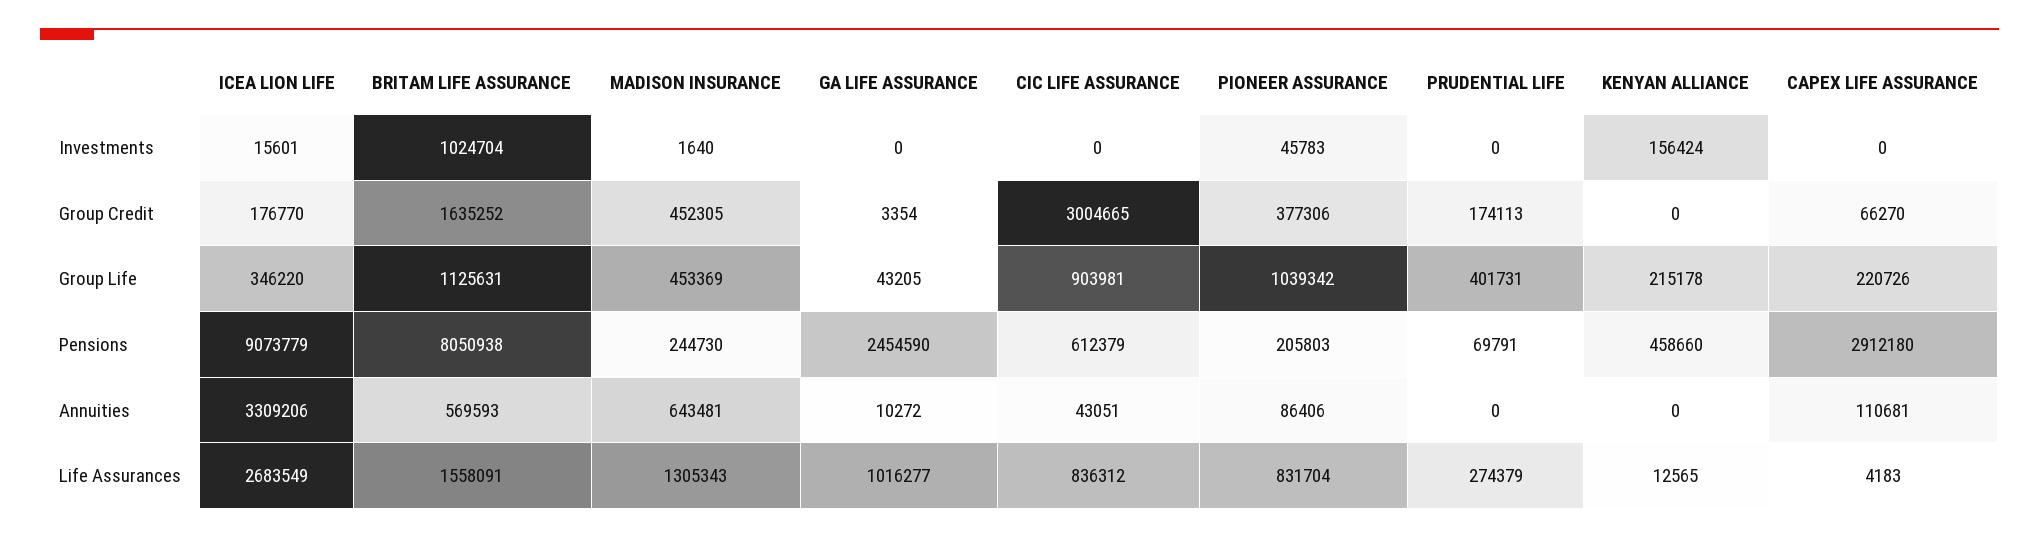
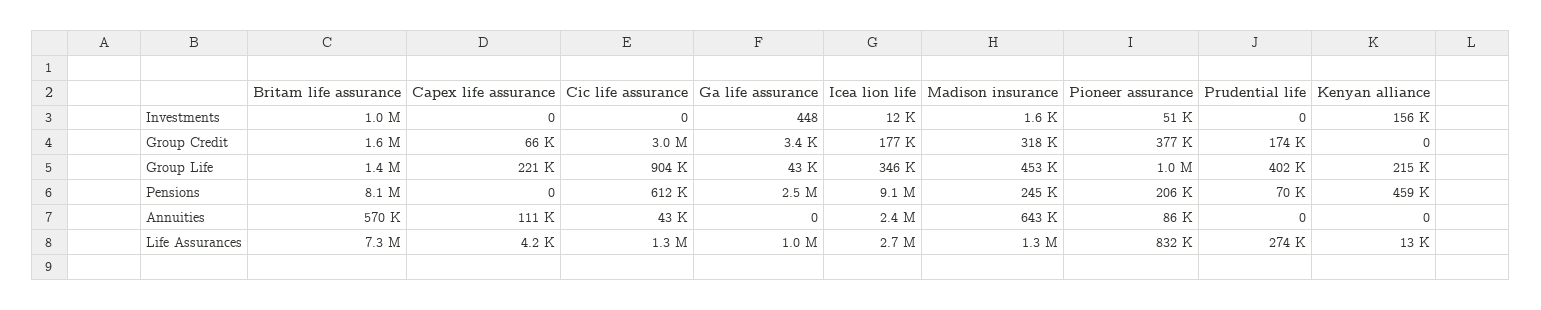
ICEA LION LIFE, Investments: 15601 -> 12000
GA LIFE ASSURANCE, Investments: 0 -> 448
PIONEER ASSURANCE, Investments: 45783 -> 51000
MADISON INSURANCE, Group Credit: 452305 -> 318000
BRITAM LIFE ASSURANCE, Group Life: 1125631 -> 1400000
CAPEX LIFE ASSURANCE, Pensions: 2912180 -> 0
ICEA LION LIFE, Annuities: 3309206 -> 2400000
GA LIFE ASSURANCE, Annuities: 10272 -> 0
BRITAM LIFE ASSURANCE, Life Assurances: 1558091 -> 7300000
CIC LIFE ASSURANCE, Life Assurances: 836312 -> 1300000

